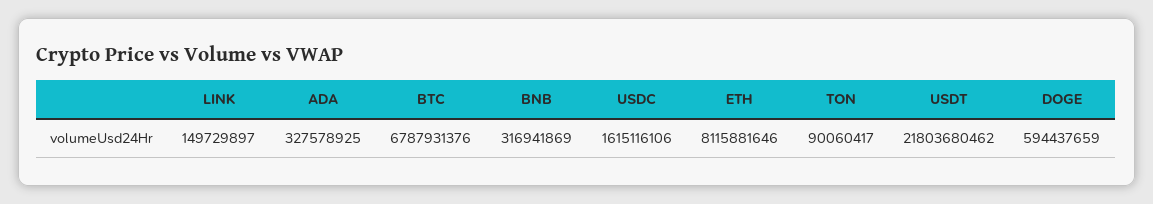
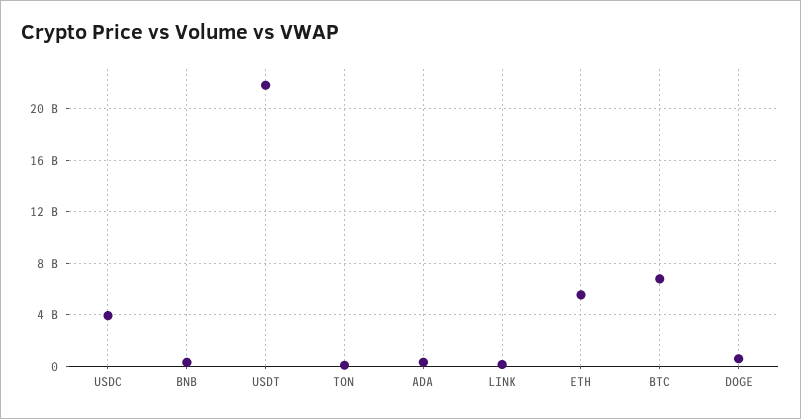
USDC: 1615116106 -> 4000000000
ETH: 8115881646 -> 5500000000

